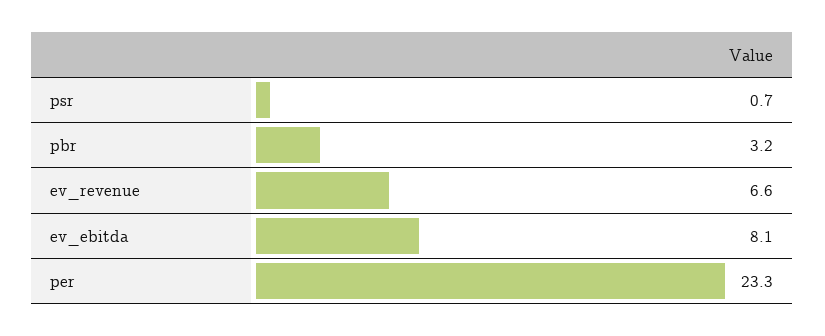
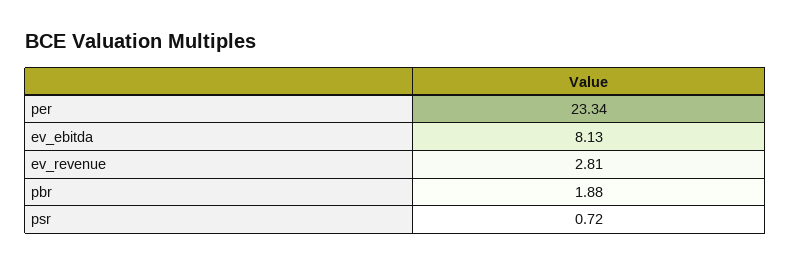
pbr: 3.2 -> 1.88
ev_revenue: 6.6 -> 2.81

